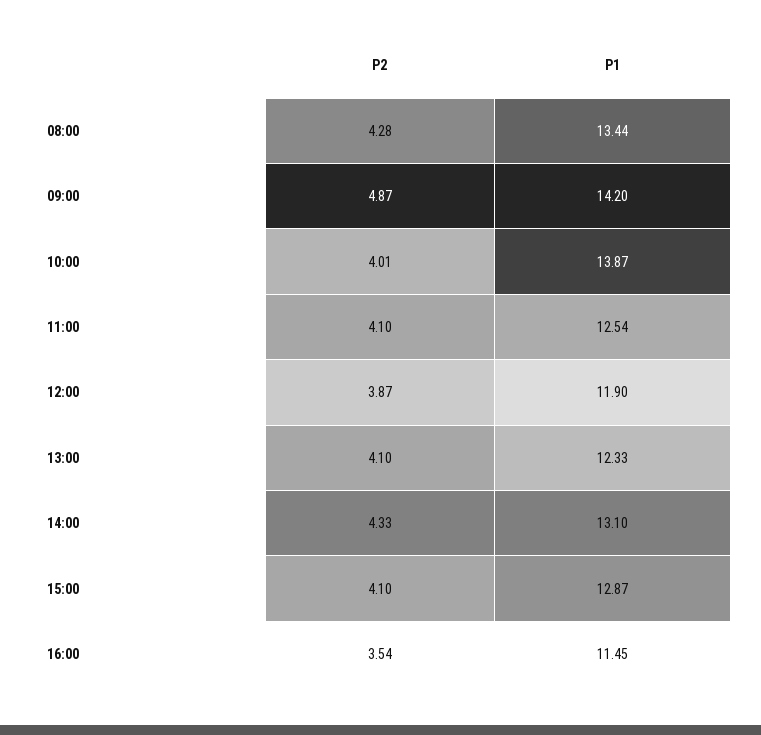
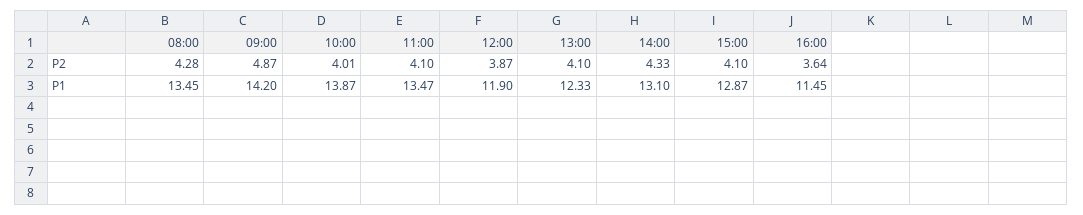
P1, 08:00: 13.44 -> 13.45
P1, 11:00: 12.54 -> 13.47
P2, 16:00: 3.54 -> 3.64

